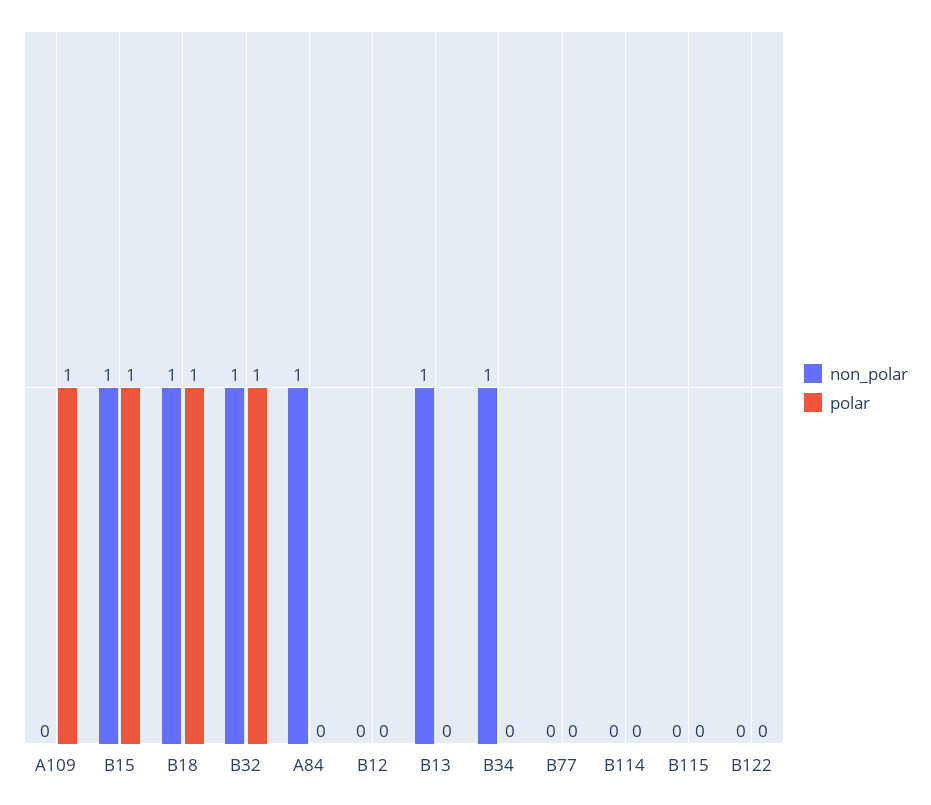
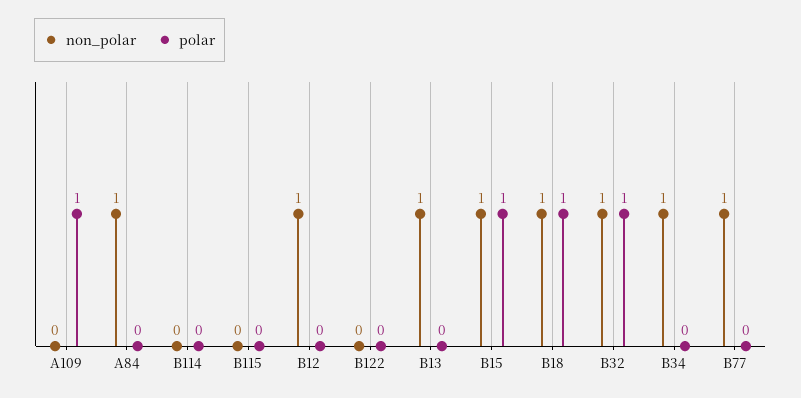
non_polar, B12: 0 -> 1
non_polar, B77: 0 -> 1

